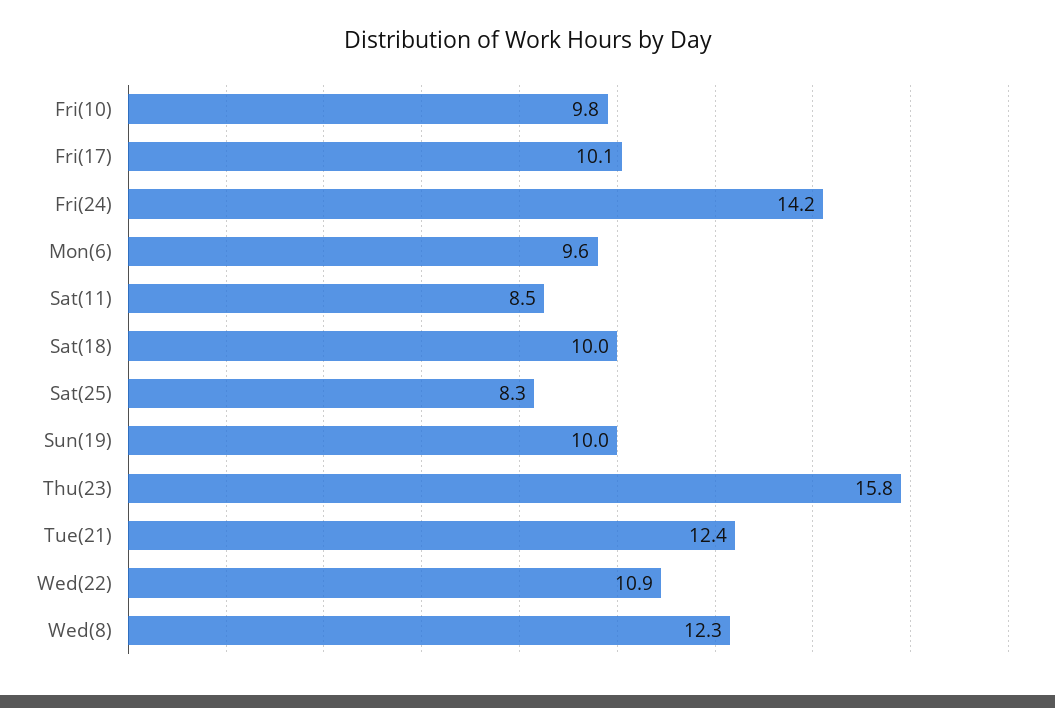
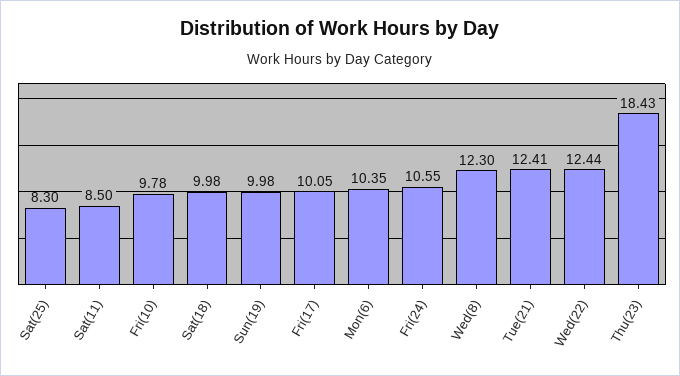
Fri(24): 14.2 -> 10.55
Mon(6): 9.6 -> 10.35
Thu(23): 15.8 -> 18.43
Wed(22): 10.9 -> 12.44

